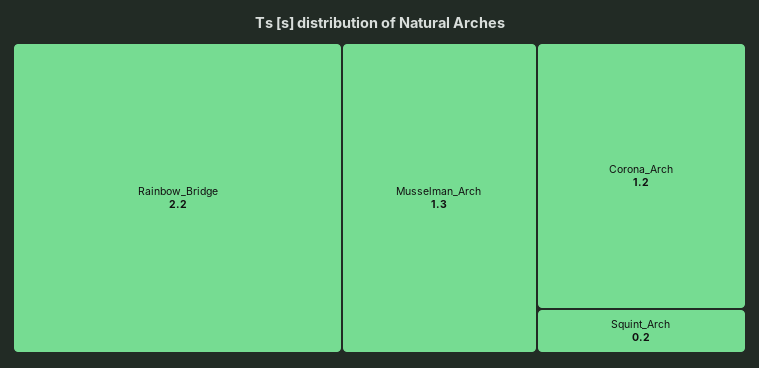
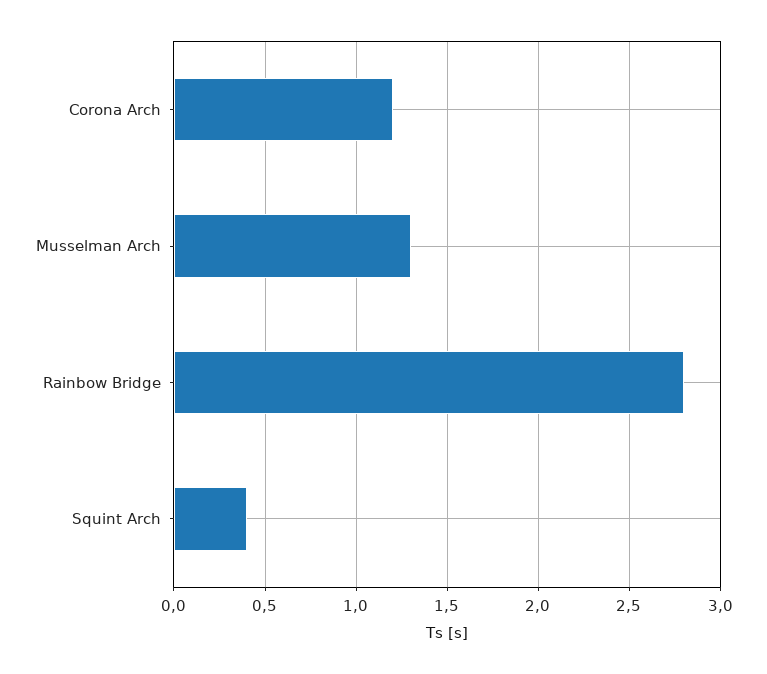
Rainbow_Bridge: 2.2 -> 2.8
Squint_Arch: 0.2 -> 0.4

